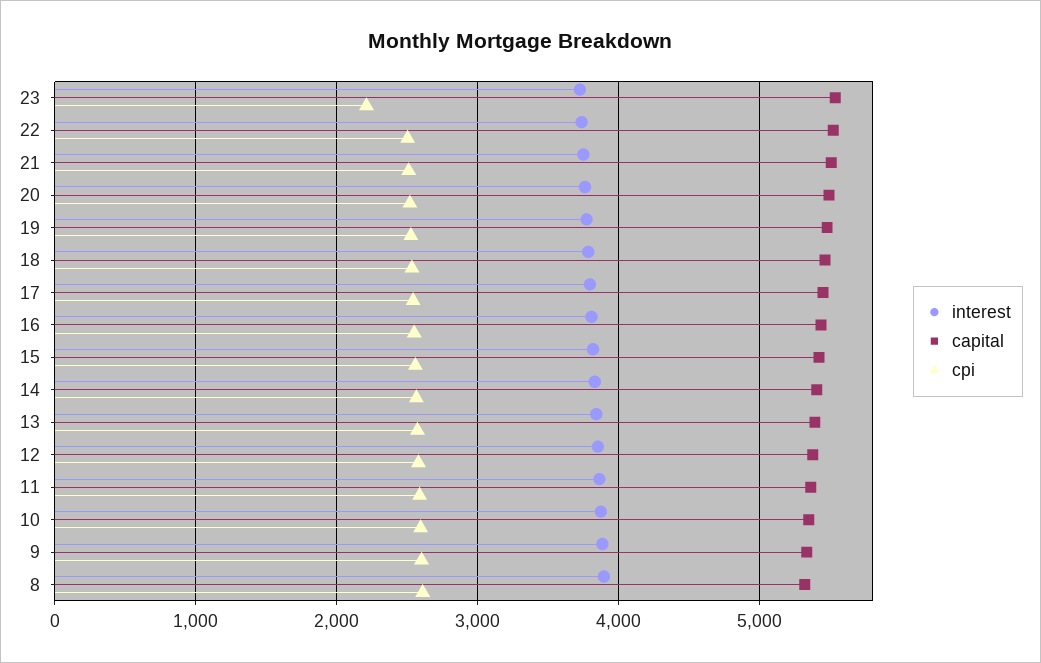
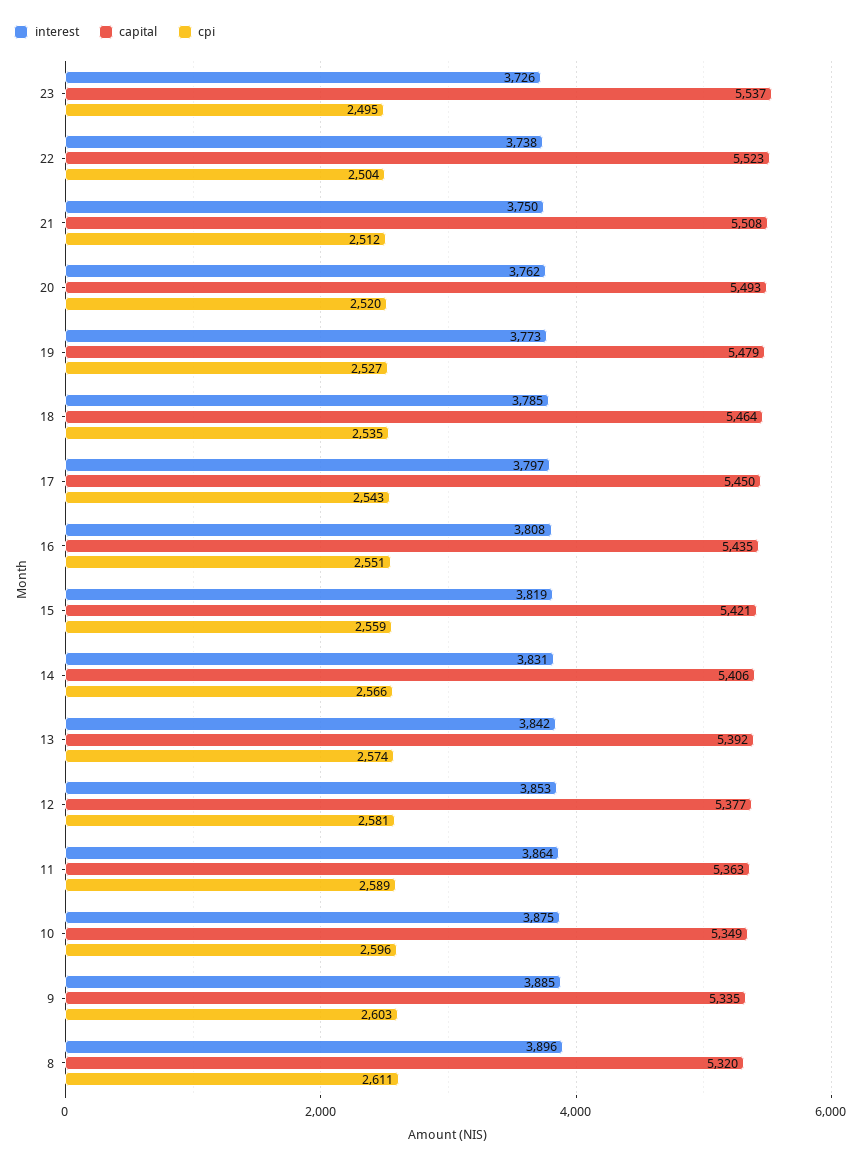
cpi, 23: 2200 -> 2495

